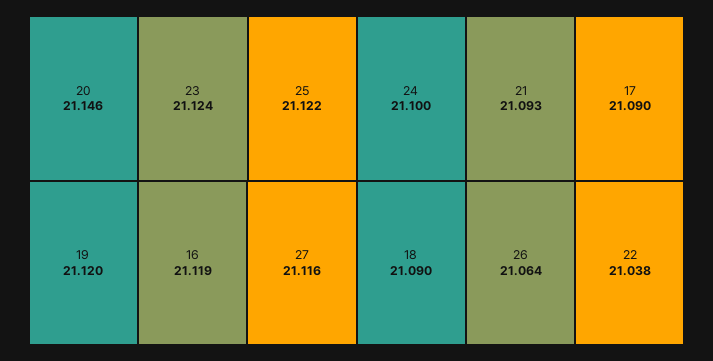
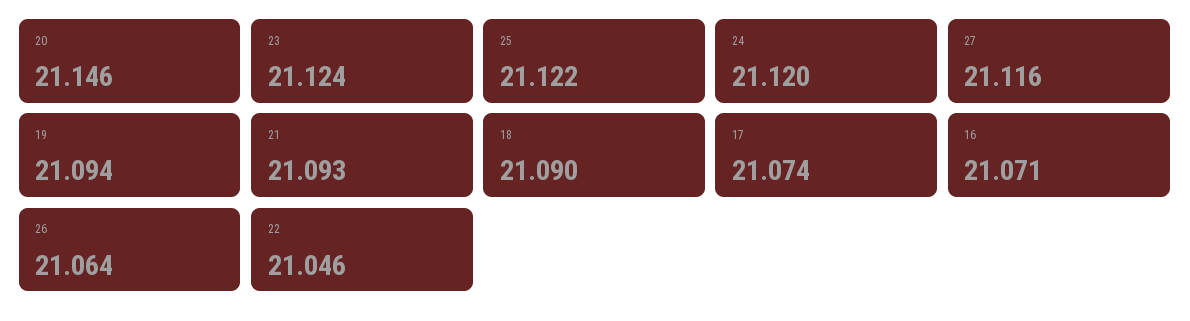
19: 21.12 -> 21.094
16: 21.119 -> 21.071
24: 21.1 -> 21.12
17: 21.09 -> 21.074
22: 21.038 -> 21.046

